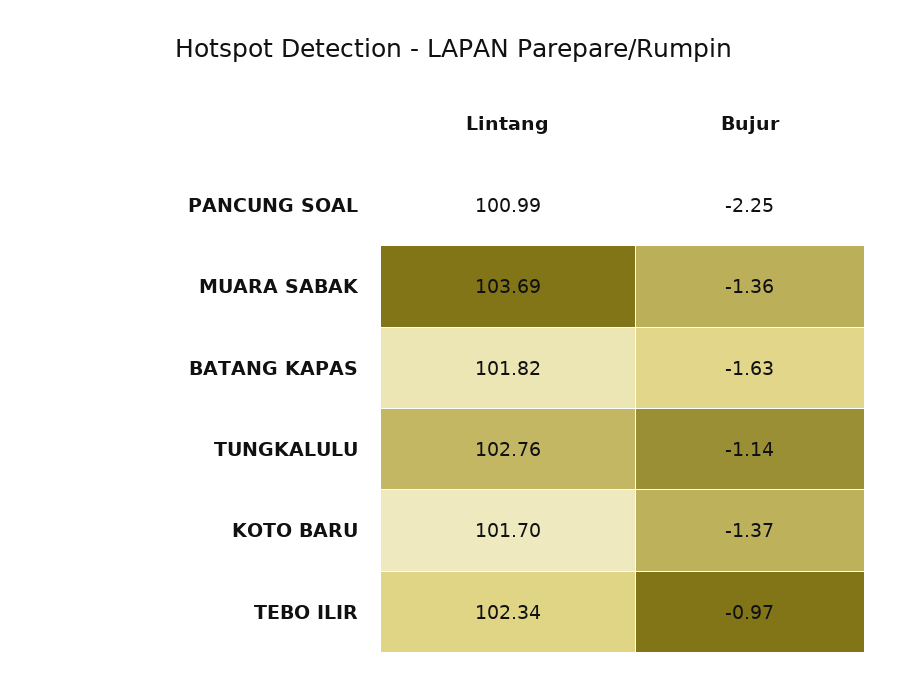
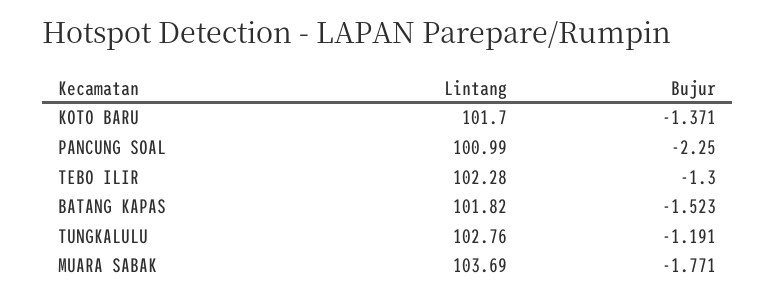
Bujur, MUARA SABAK: -1.36 -> -1.771
Bujur, BATANG KAPAS: -1.63 -> -1.523
Bujur, TUNGKALULU: -1.14 -> -1.191
Lintang, TEBO ILIR: 102.34 -> 102.28
Bujur, TEBO ILIR: -0.97 -> -1.3

